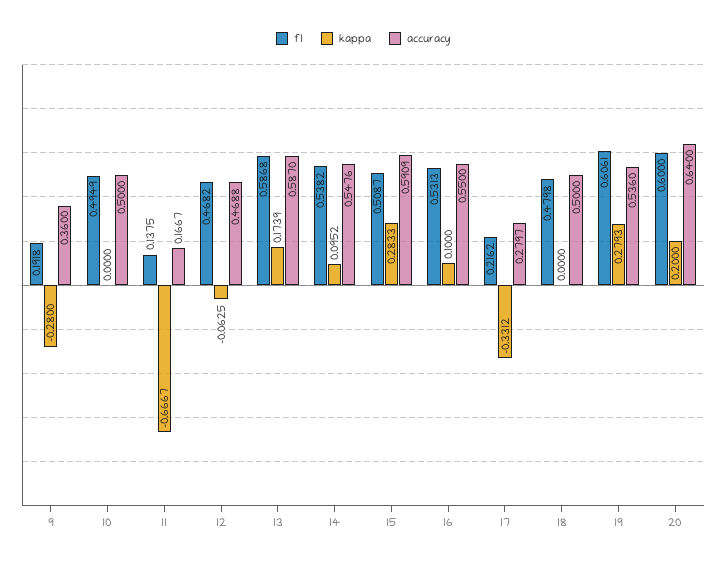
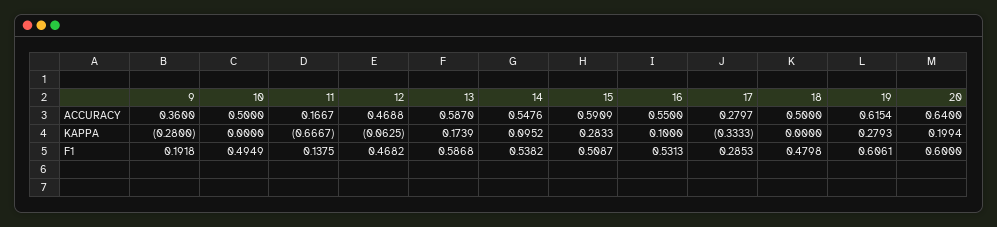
f1, 17: 0.2162 -> 0.2853
kappa, 17: -0.3312 -> -0.3333
accuracy, 19: 0.536 -> 0.6154
kappa, 20: 0.2 -> 0.1994

